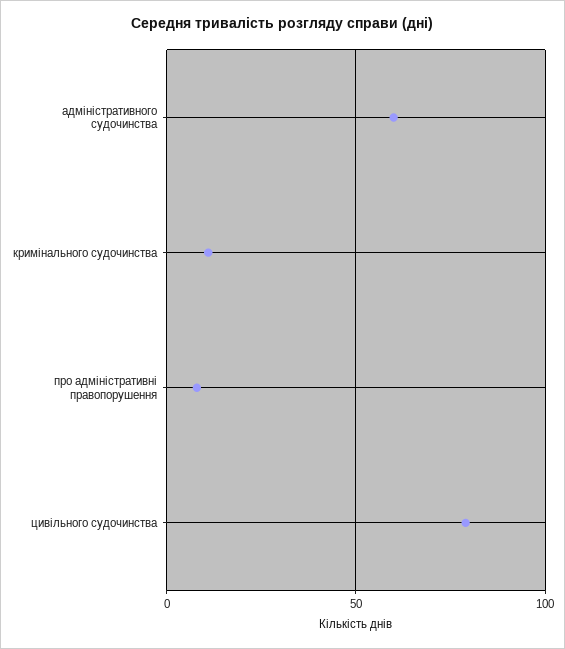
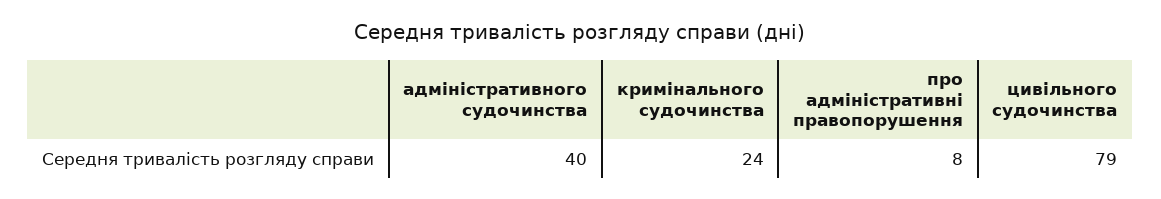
адміністративного судочинства: 60 -> 40
кримінального судочинства: 10 -> 24

